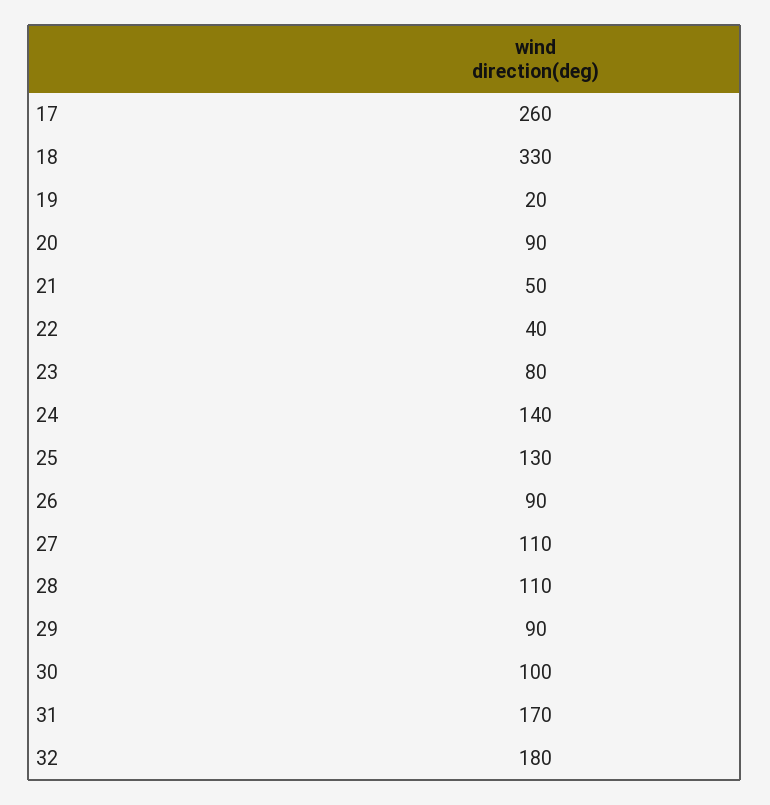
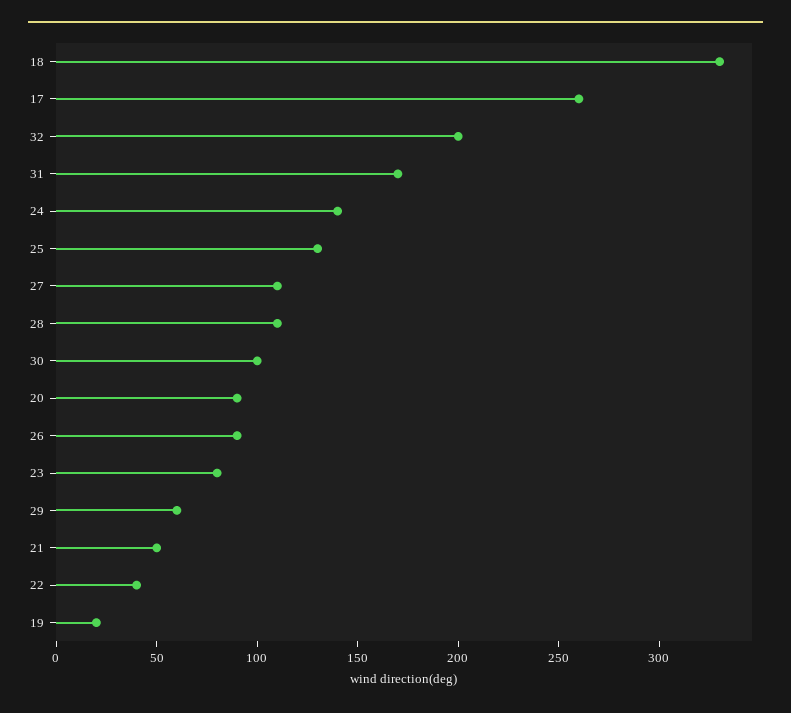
29: 90 -> 60
32: 180 -> 200

